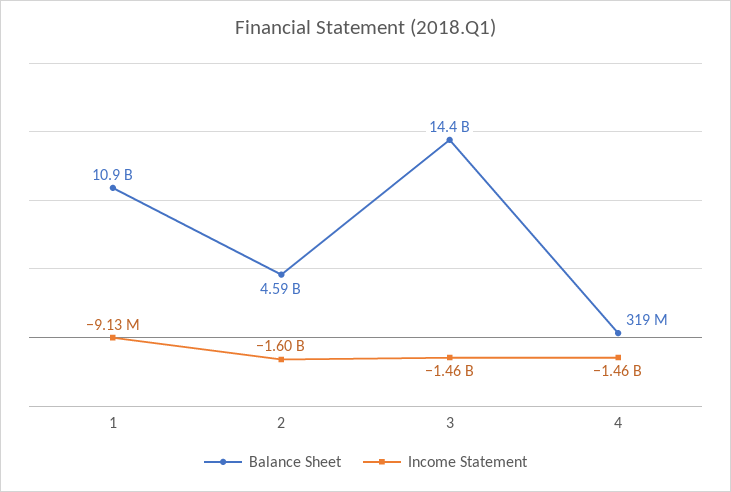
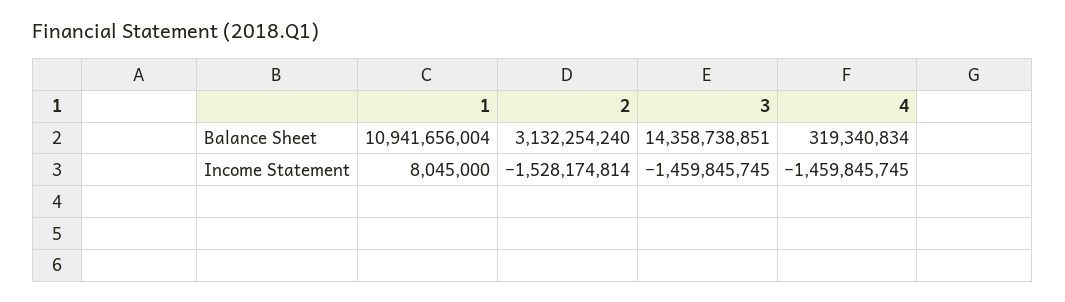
Income Statement, 1: -9130000 -> 8045000
Balance Sheet, 2: 4590000000 -> 3132254240
Income Statement, 2: -1600000000 -> -1528174814

